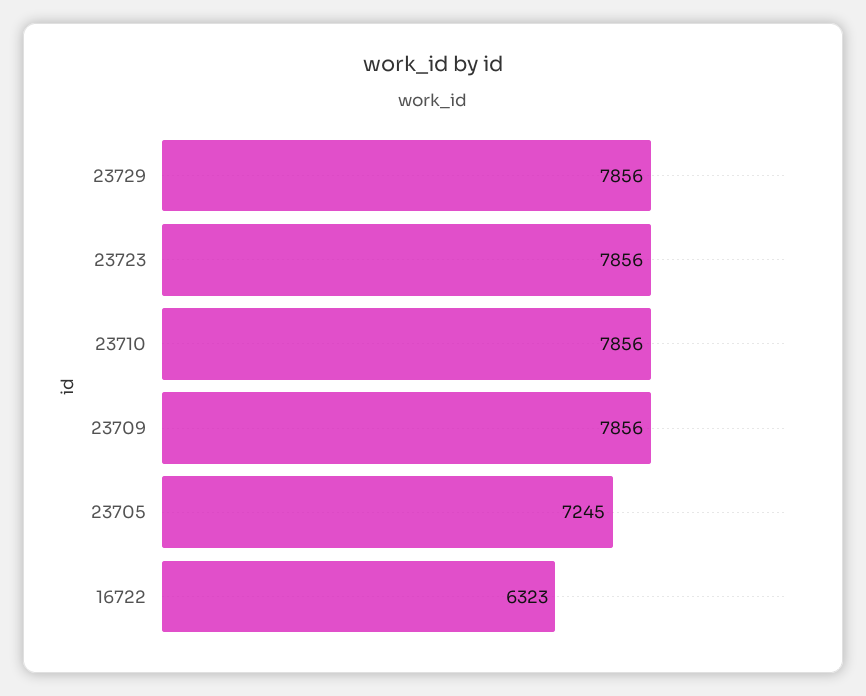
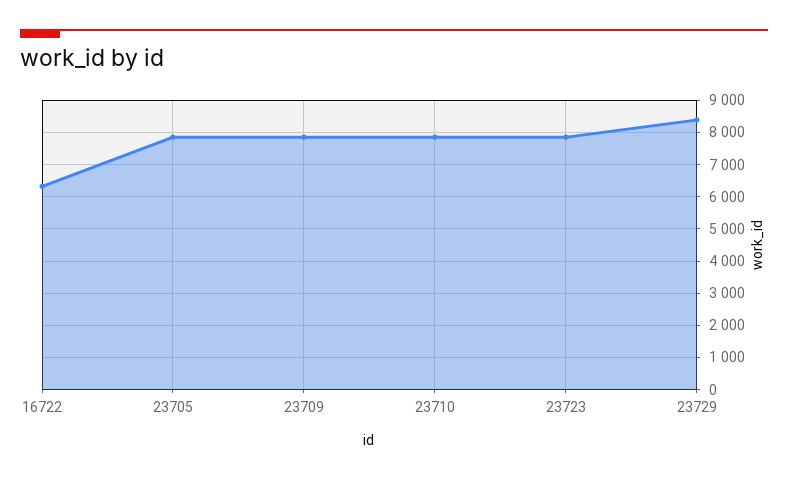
23729: 7856 -> 8400
23705: 7245 -> 7800

